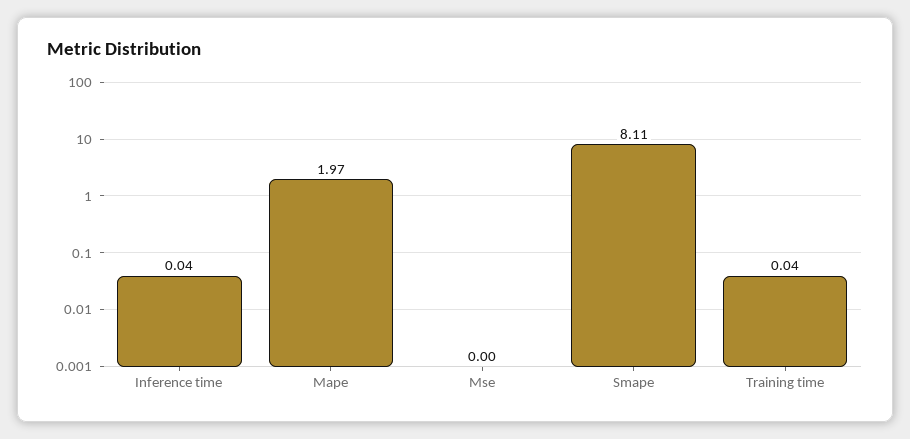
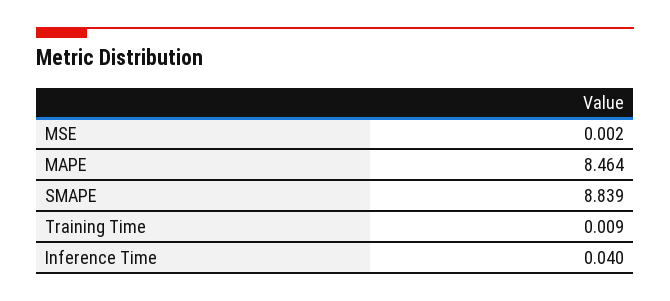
Mape: 1.97 -> 8.464
Smape: 8.11 -> 8.839
Training time: 0.04 -> 0.009

